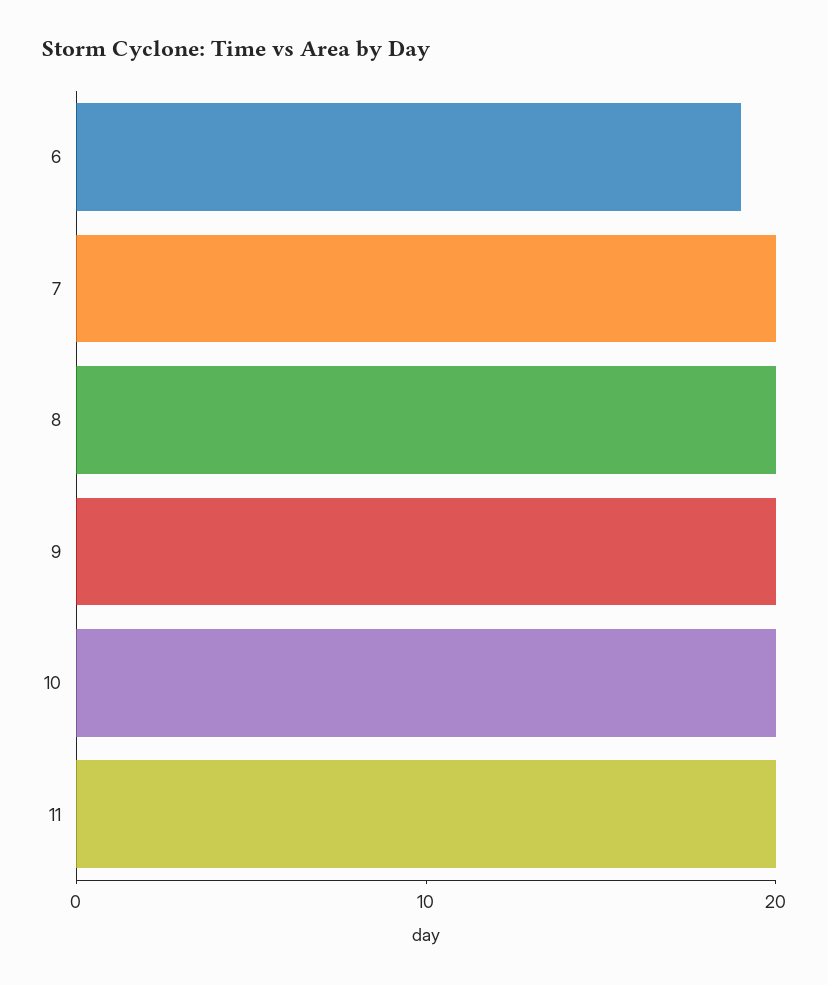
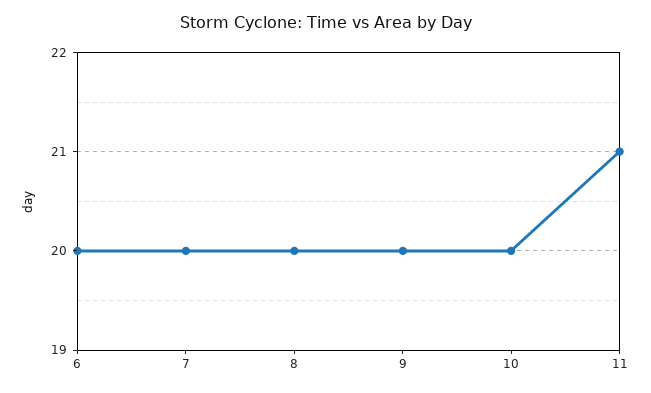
6: 19 -> 20
11: 20 -> 21

